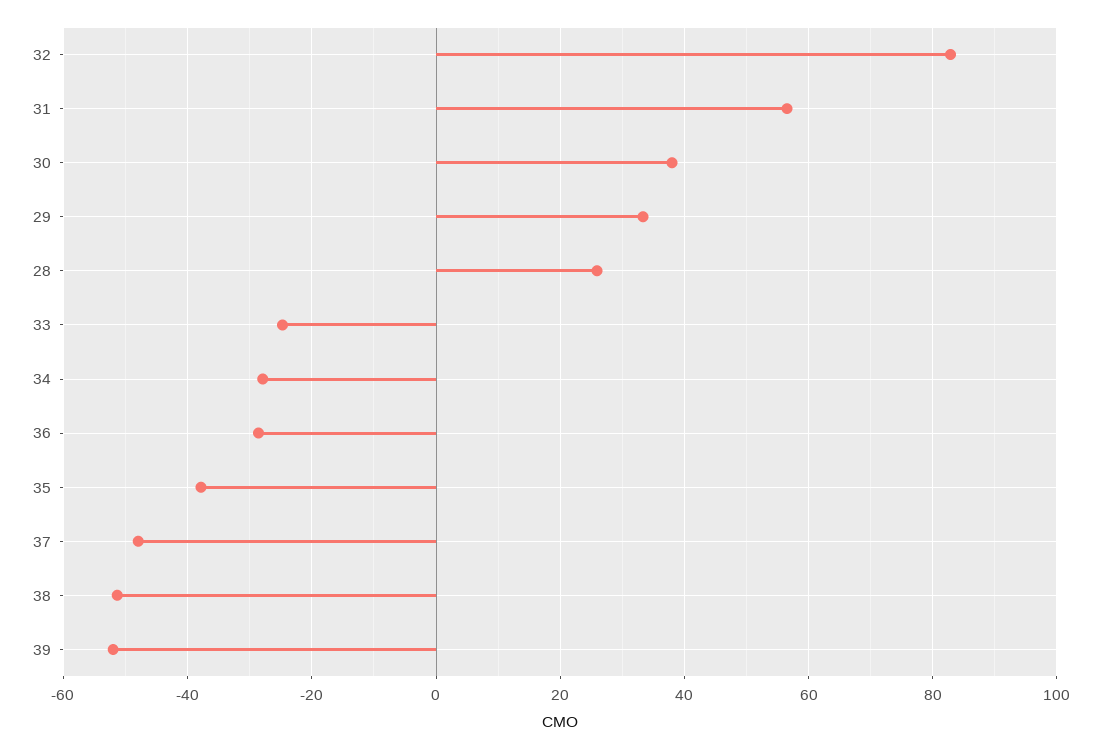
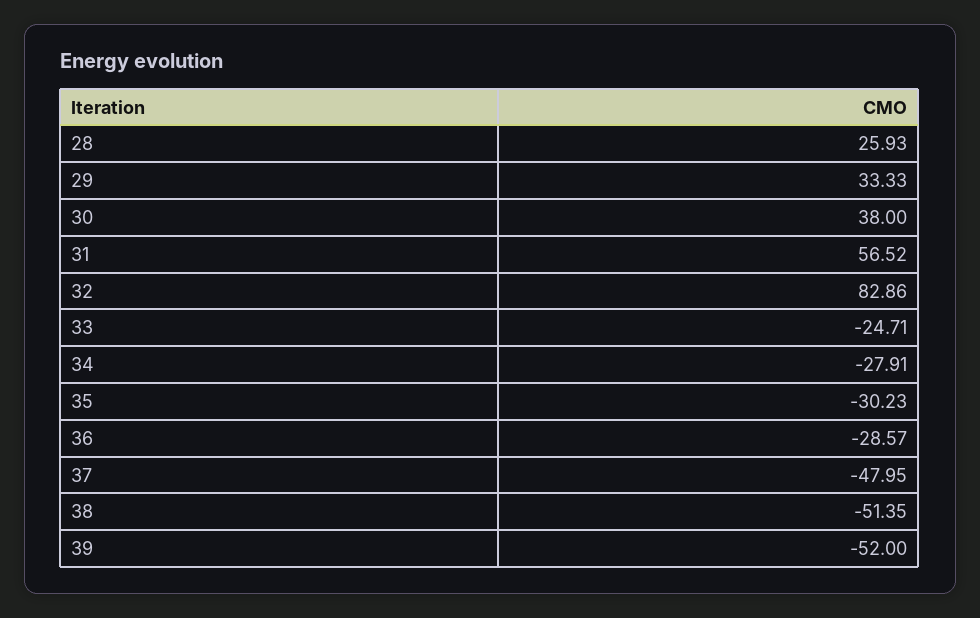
35: -38 -> -30.23

